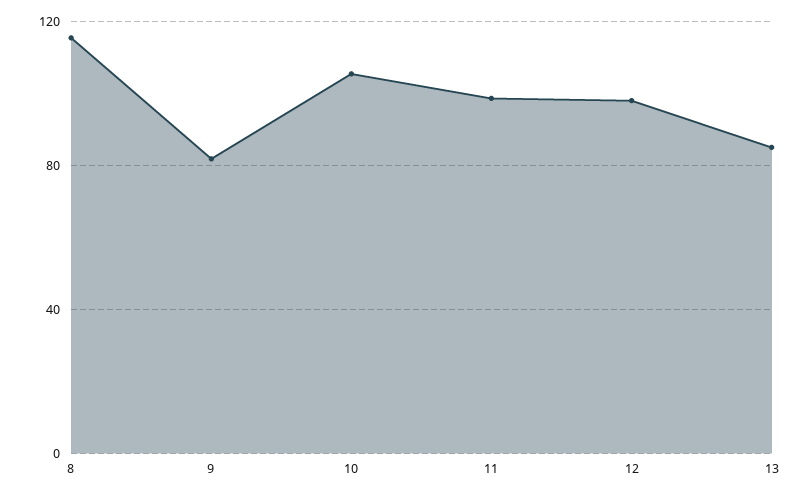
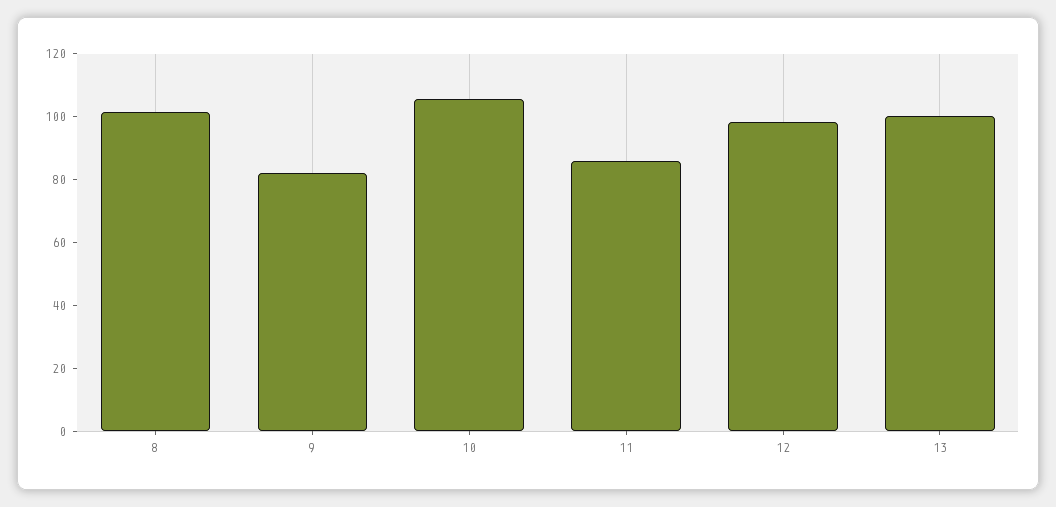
8: 115 -> 100
11: 100 -> 85
13: 85 -> 100

